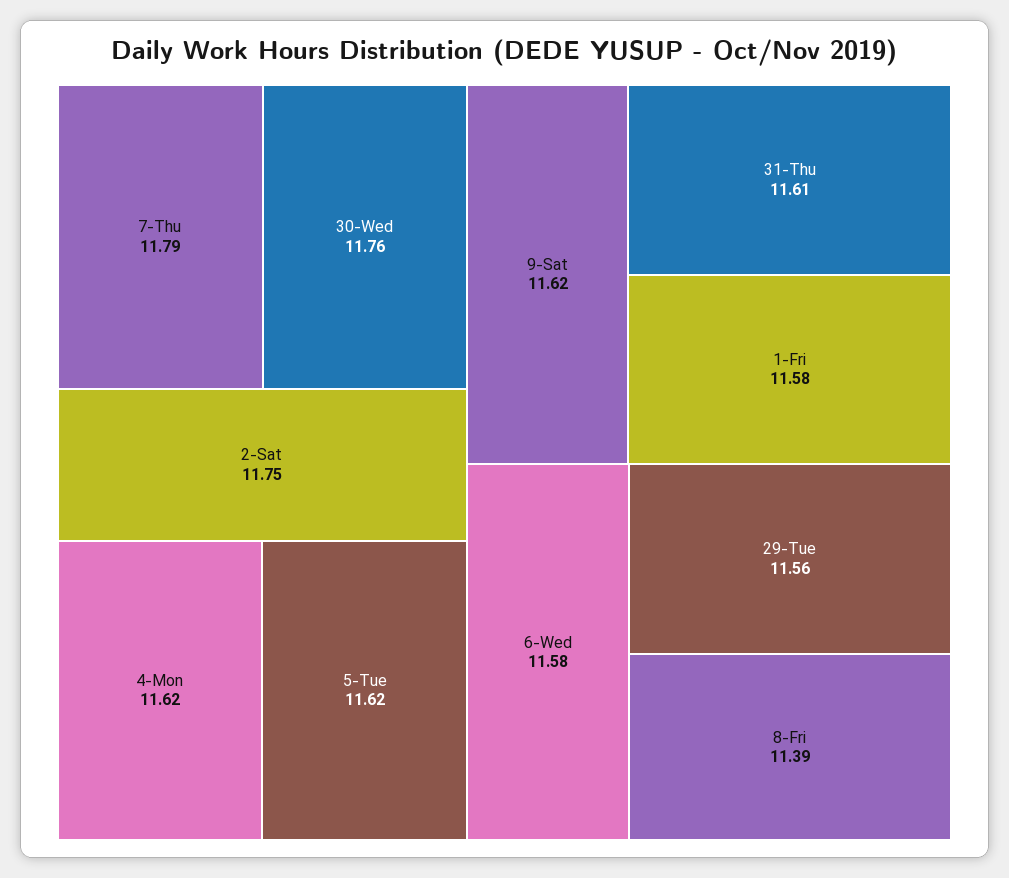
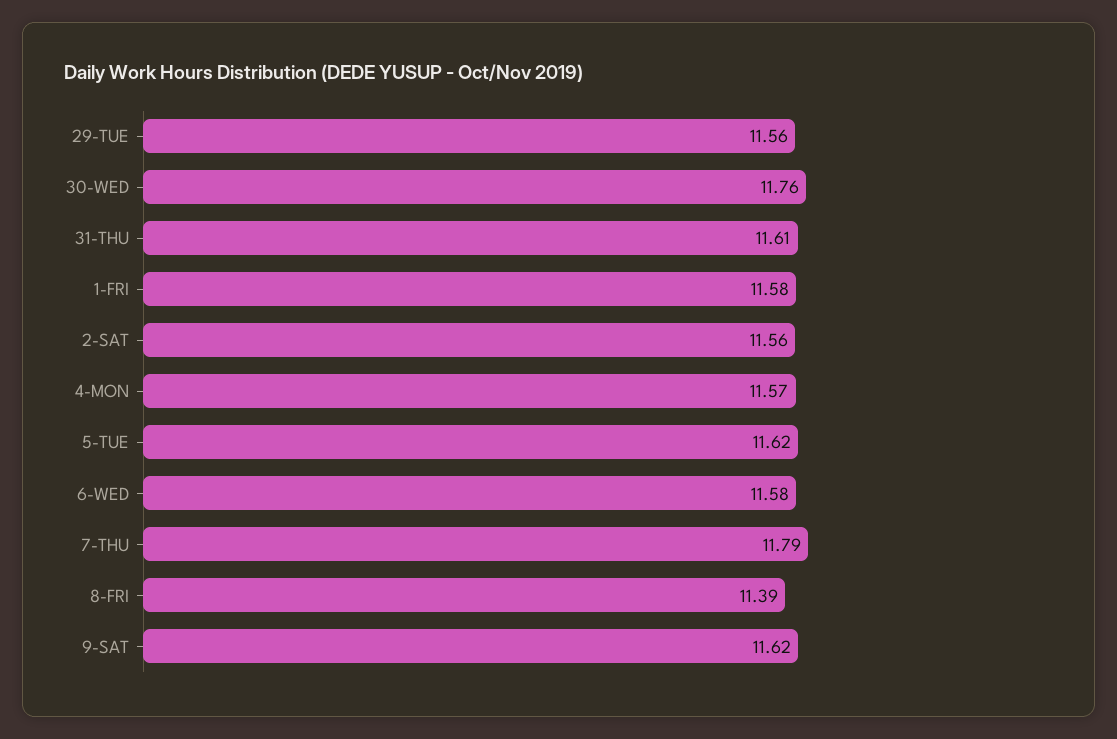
2-Sat: 11.75 -> 11.56
4-Mon: 11.62 -> 11.57

